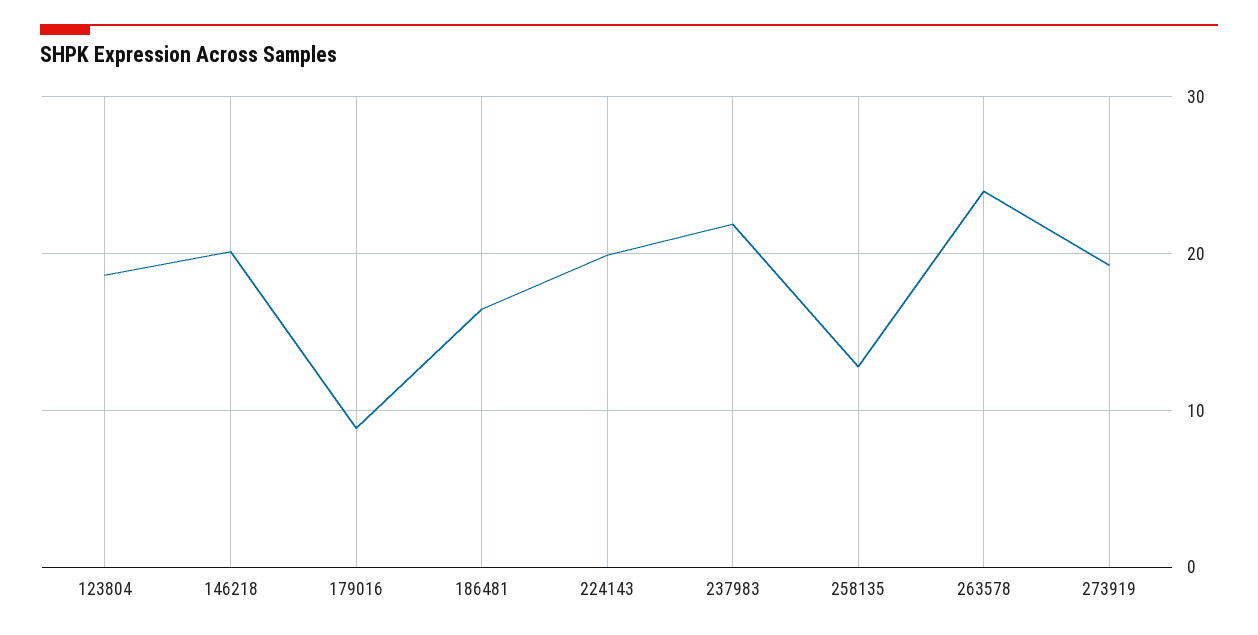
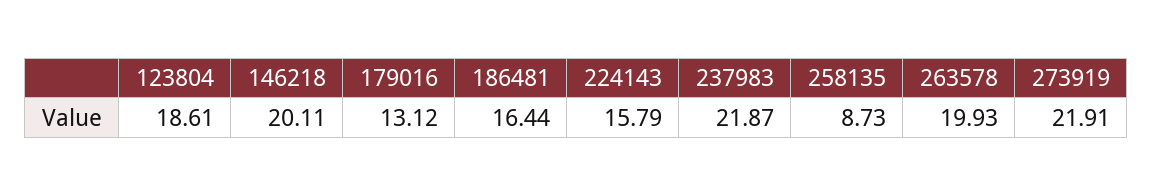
179016: 9 -> 13.12
224143: 20 -> 15.79
258135: 13 -> 8.73
263578: 24 -> 19.93
273919: 19 -> 21.91

